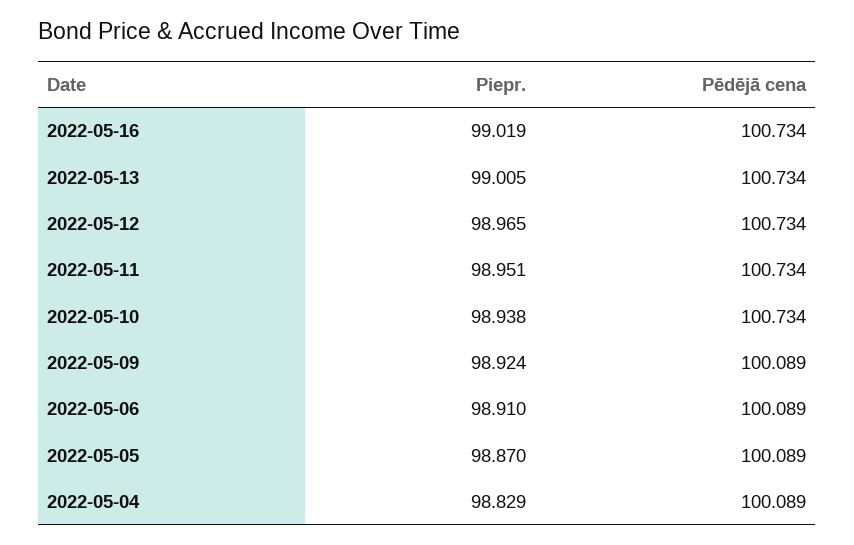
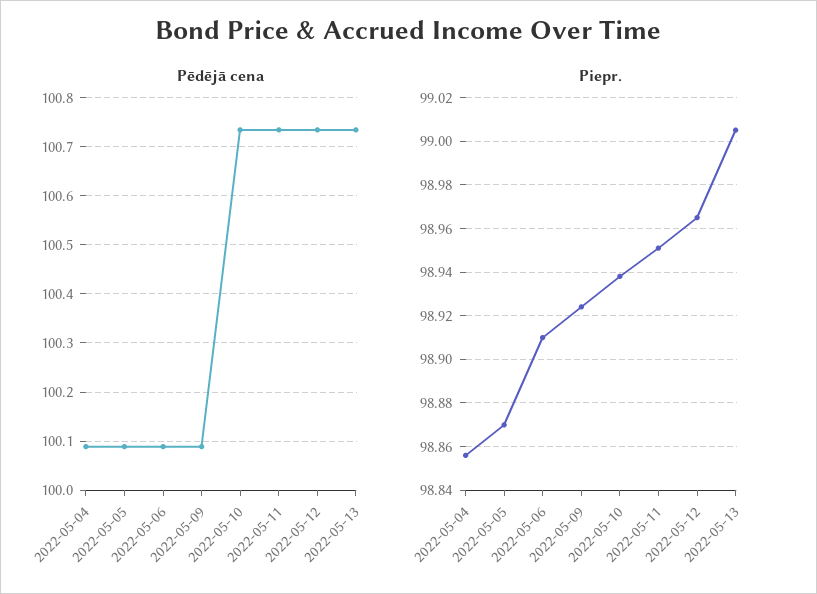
Piepr., 2022-05-16: 99.019 -> none
Pēdējā cena, 2022-05-16: 100.734 -> none
Piepr., 2022-05-04: 98.829 -> 98.855

